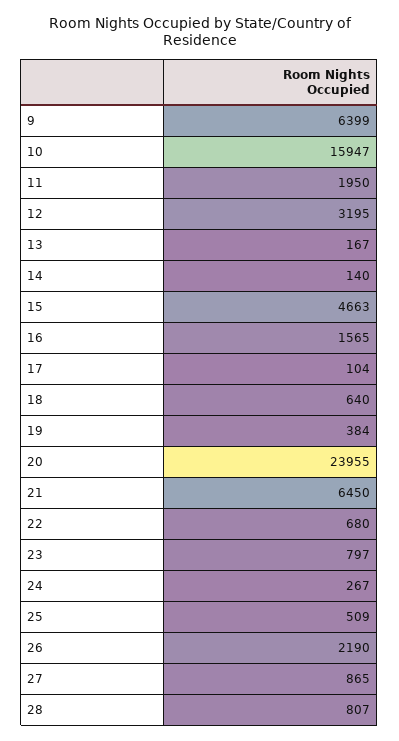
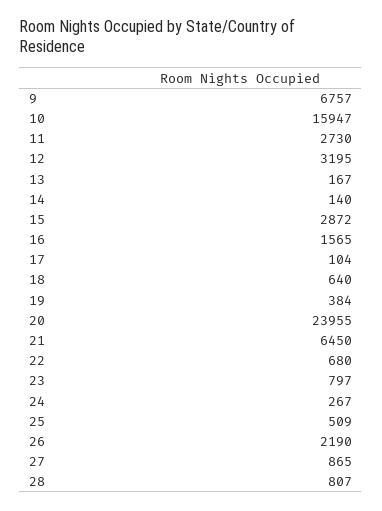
9: 6399 -> 6757
11: 1950 -> 2730
15: 4663 -> 2872

